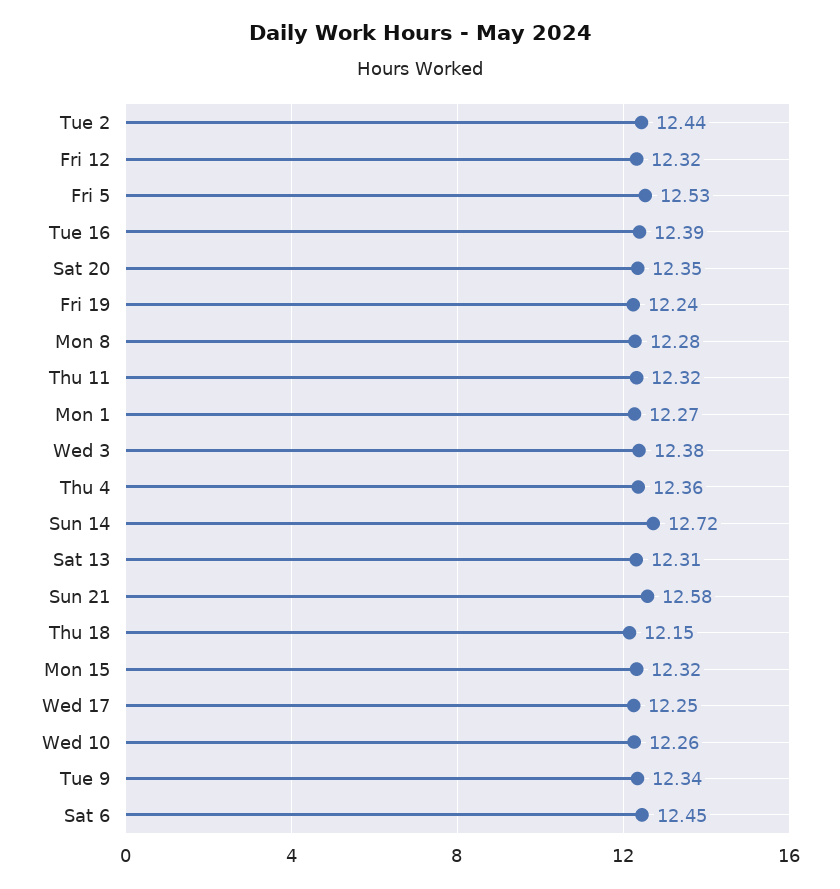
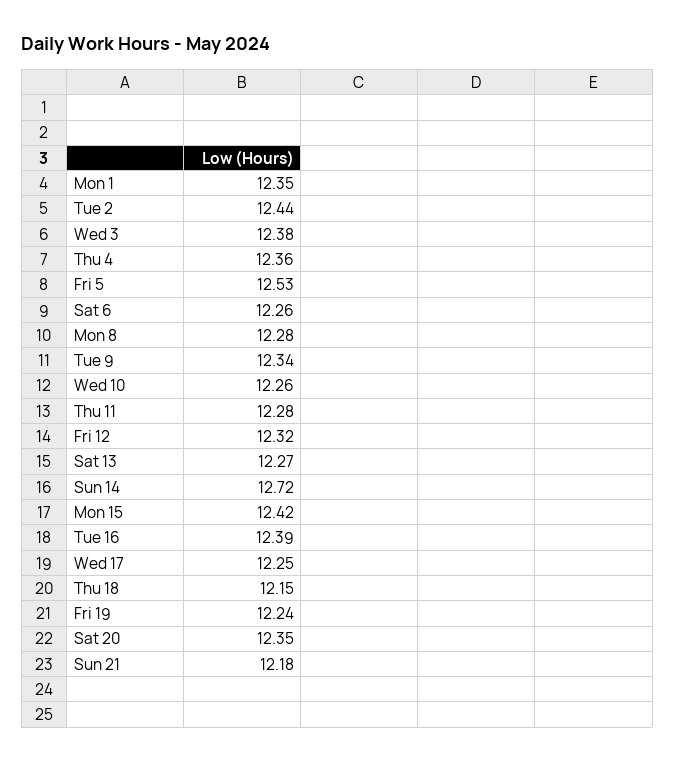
Thu 11: 12.32 -> 12.28
Mon 1: 12.27 -> 12.35
Sat 13: 12.31 -> 12.27
Sun 21: 12.58 -> 12.18
Mon 15: 12.32 -> 12.42
Sat 6: 12.45 -> 12.26

